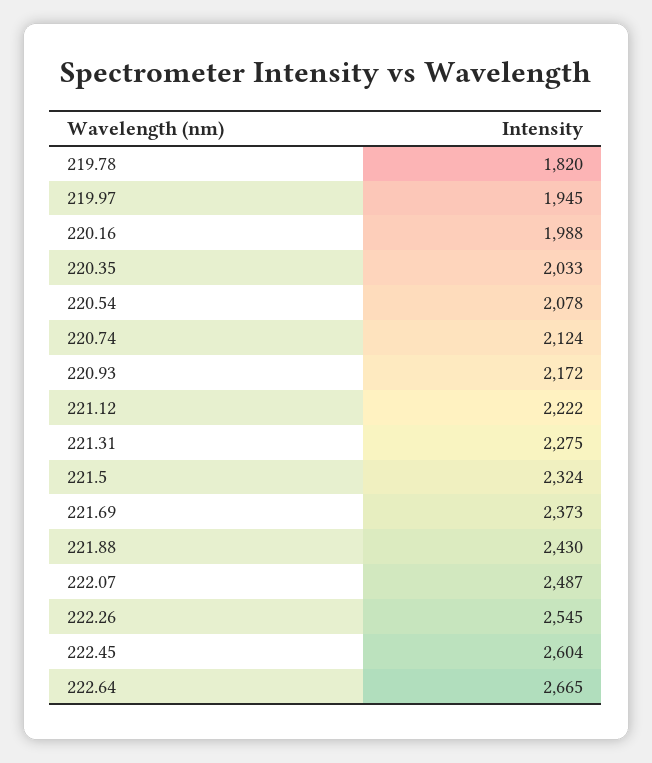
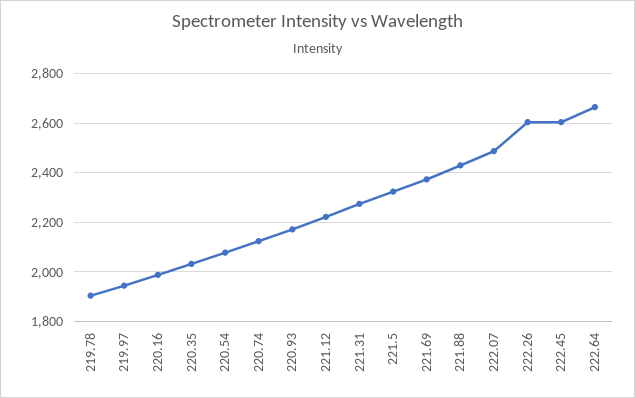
219.78: 1820 -> 1900
222.26: 2545 -> 2600

